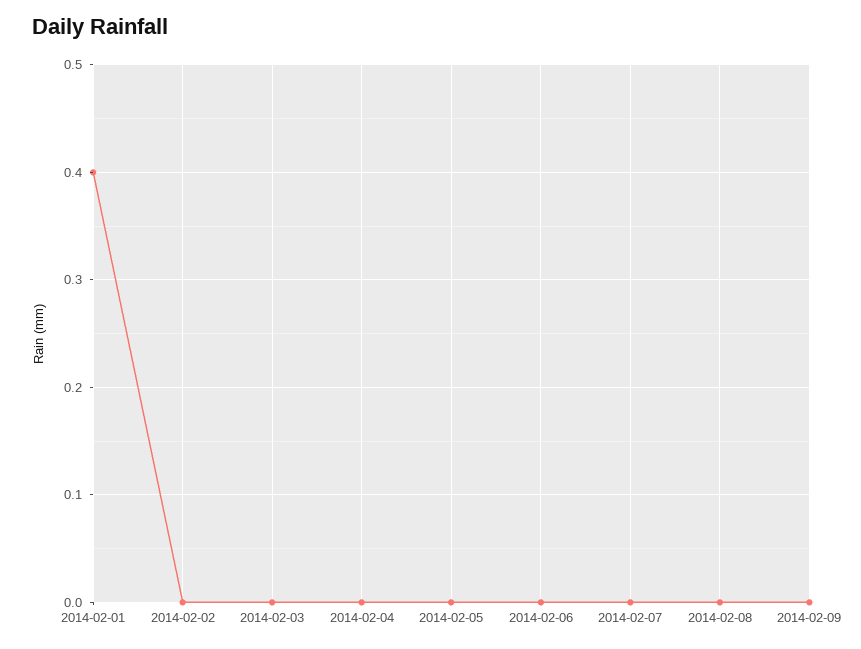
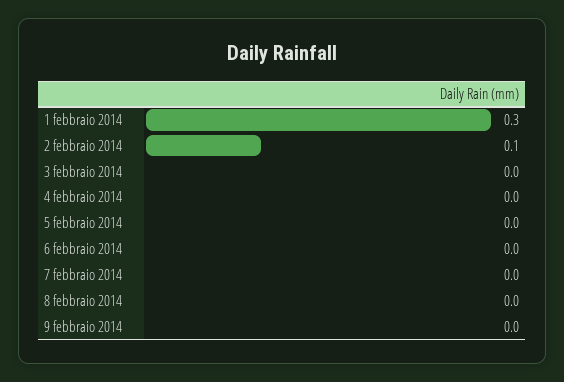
2014-02-01: 0.4 -> 0.3
2014-02-02: 0 -> 0.1

